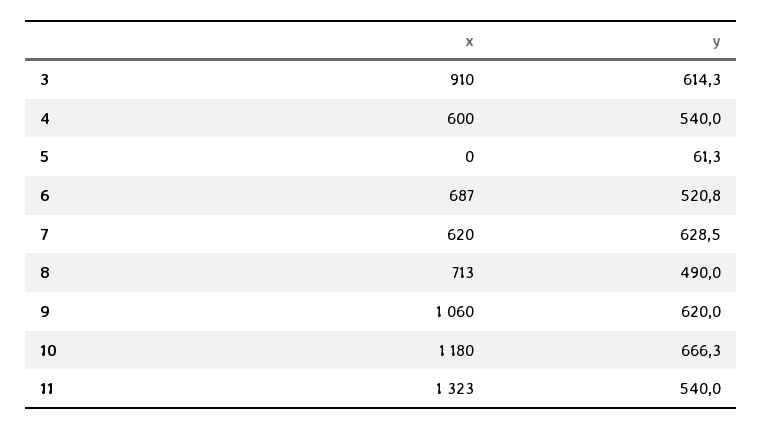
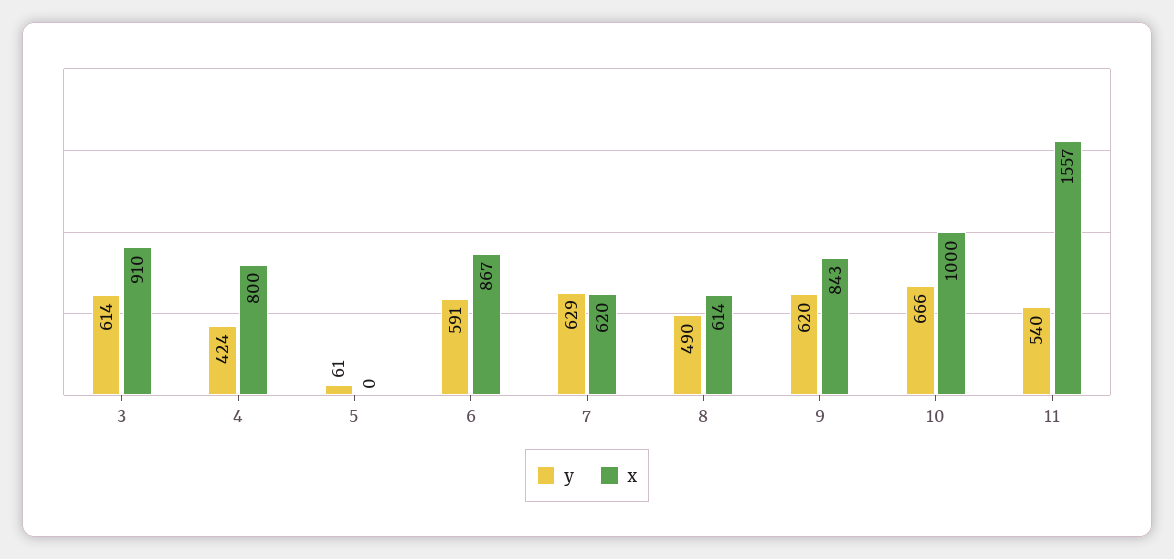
x, 4: 600 -> 800
y, 4: 540 -> 424
x, 6: 687 -> 867
y, 6: 520.8 -> 591
x, 8: 713 -> 614
x, 9: 1060 -> 843
x, 10: 1180 -> 1000
x, 11: 1323 -> 1557

